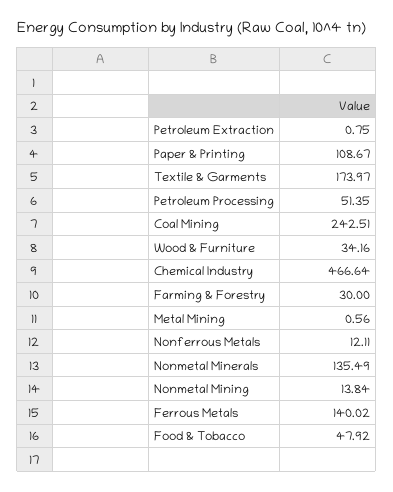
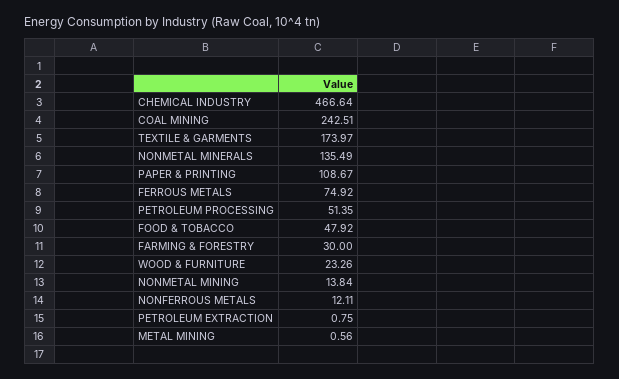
Wood & Furniture: 34.16 -> 23.26
Ferrous Metals: 140.02 -> 74.92

